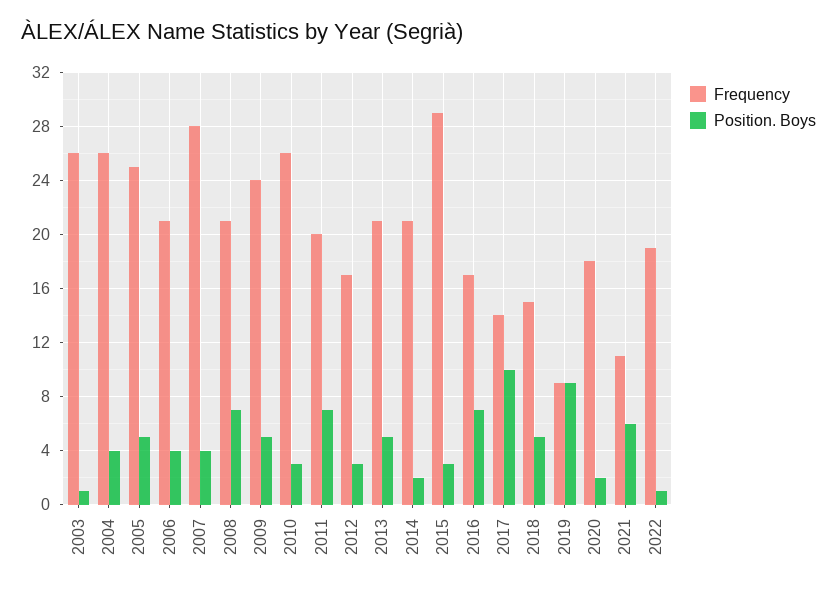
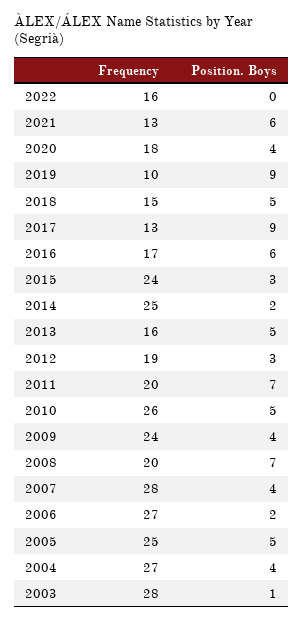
Frequency, 2003: 26 -> 28
Frequency, 2004: 26 -> 27
Frequency, 2006: 21 -> 27
Position. Boys, 2006: 4 -> 2
Frequency, 2008: 21 -> 20
Position. Boys, 2009: 5 -> 4
Position. Boys, 2010: 3 -> 5
Frequency, 2012: 17 -> 19
Frequency, 2013: 21 -> 16
Frequency, 2014: 21 -> 25
Frequency, 2015: 29 -> 24
Position. Boys, 2016: 7 -> 6
Frequency, 2017: 14 -> 13
Position. Boys, 2017: 10 -> 9
Frequency, 2019: 9 -> 10
Position. Boys, 2020: 2 -> 4
Frequency, 2021: 11 -> 13
Frequency, 2022: 19 -> 16
Position. Boys, 2022: 1 -> 0

